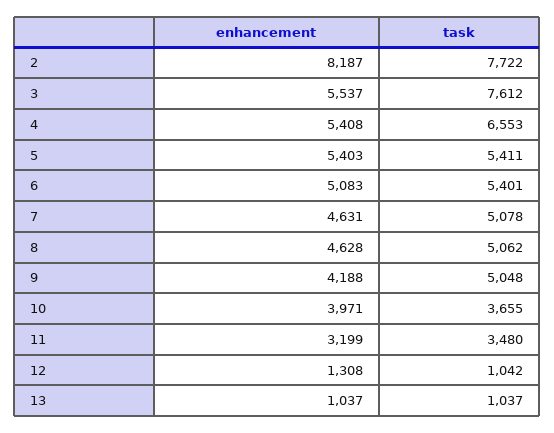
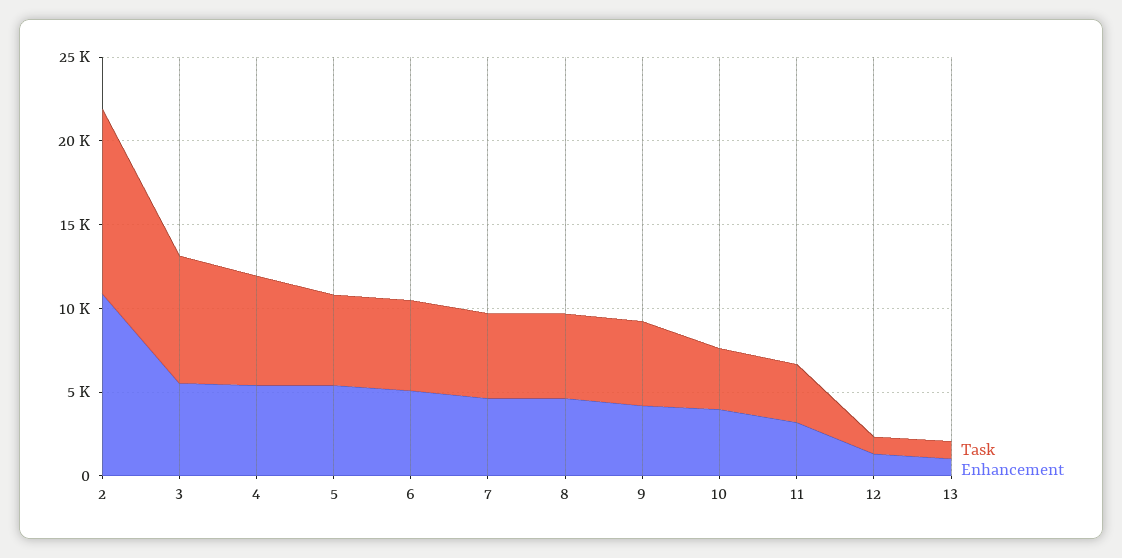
enhancement, 2: 8187 -> 11000
task, 2: 7722 -> 11000

